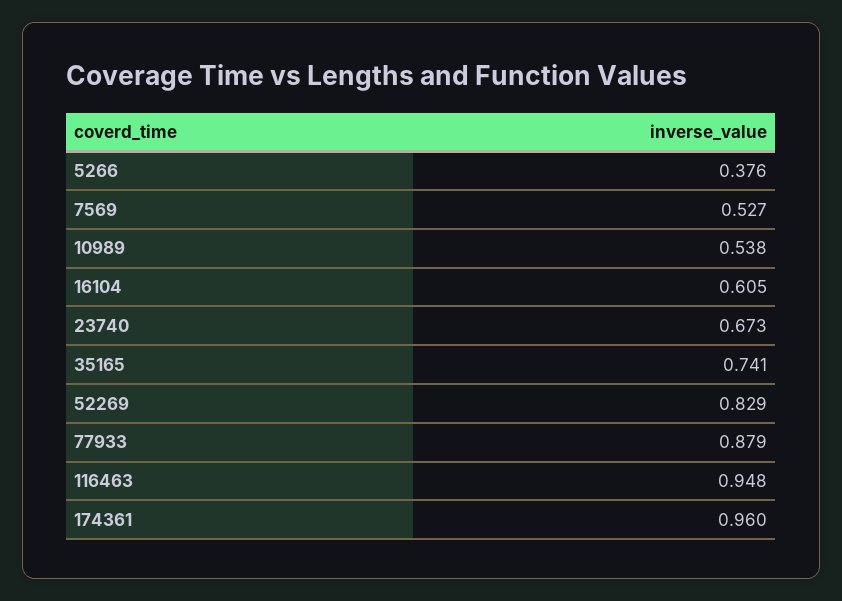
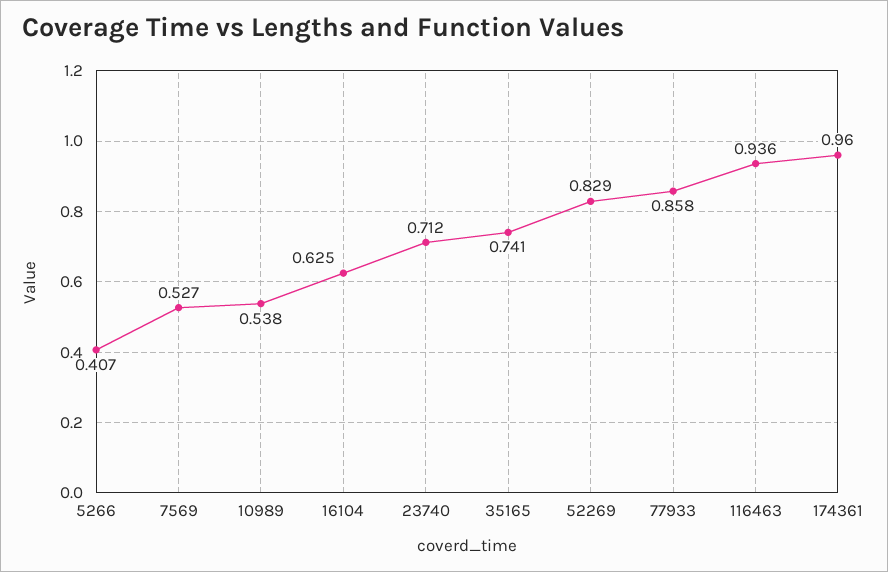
5266: 0.376 -> 0.407
16104: 0.605 -> 0.625
23740: 0.673 -> 0.712
77933: 0.879 -> 0.858
116463: 0.948 -> 0.936

